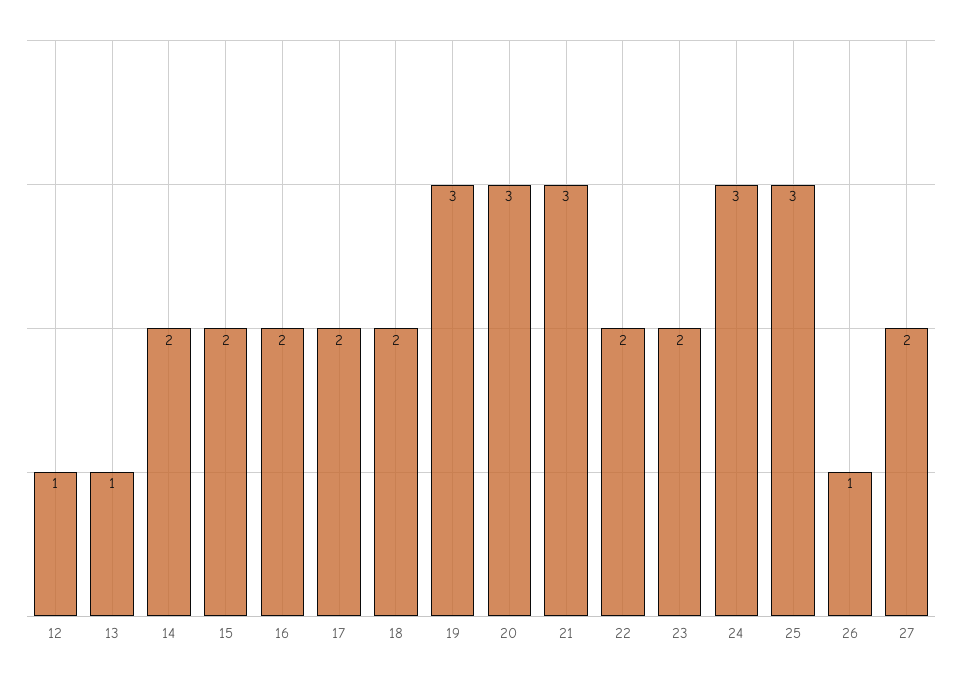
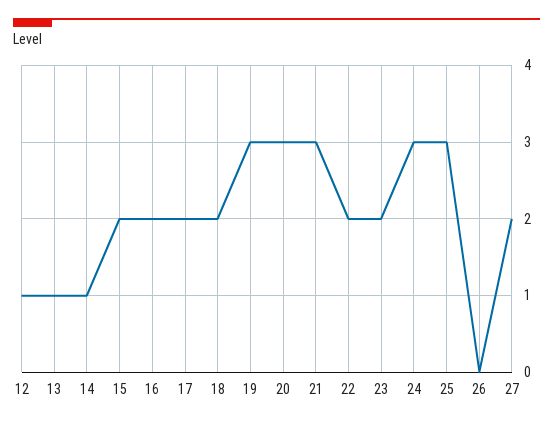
14: 2 -> 1
26: 1 -> 0

